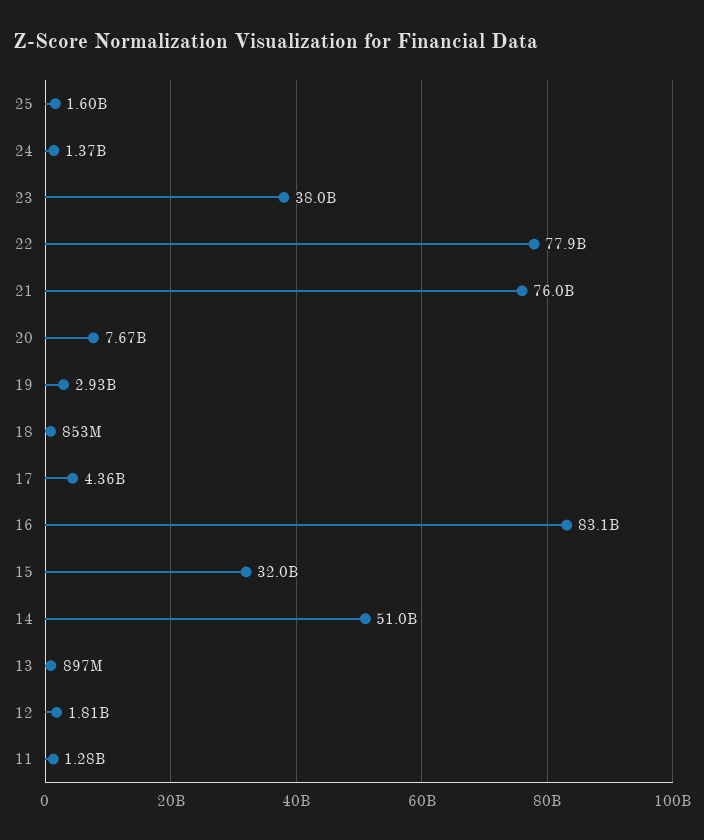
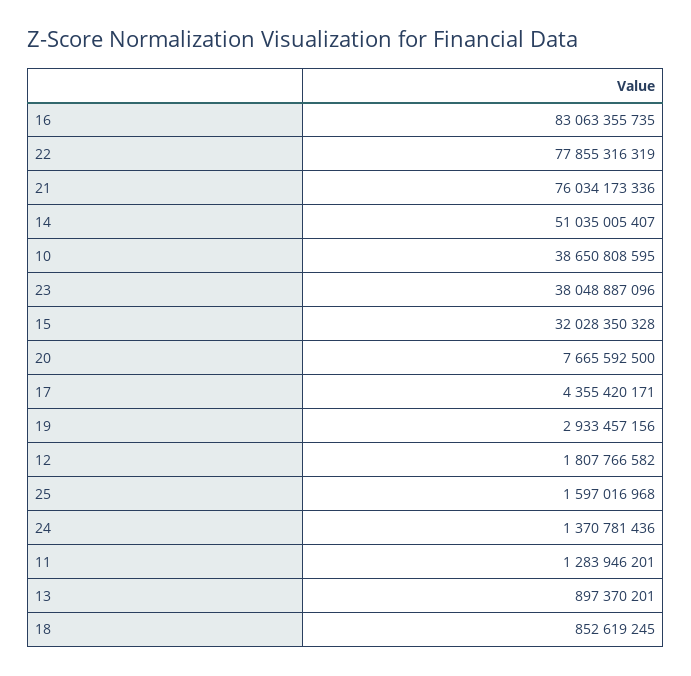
10: none -> 38650808595

